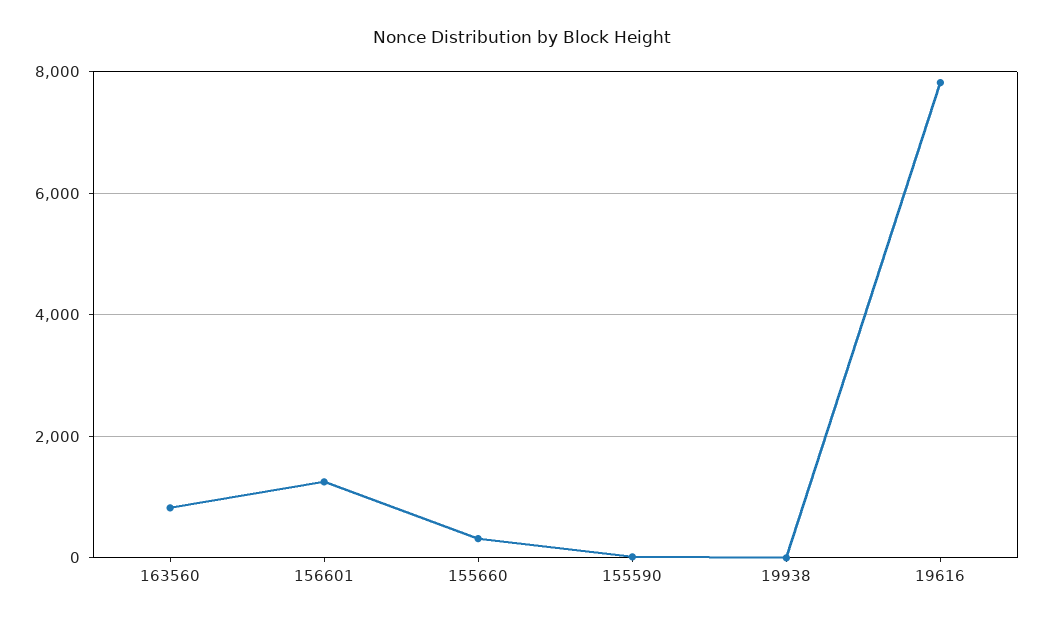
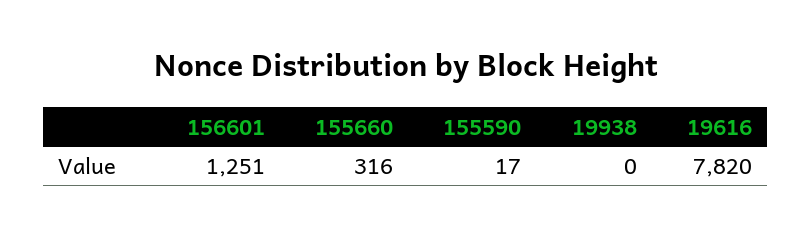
163560: 800 -> none

